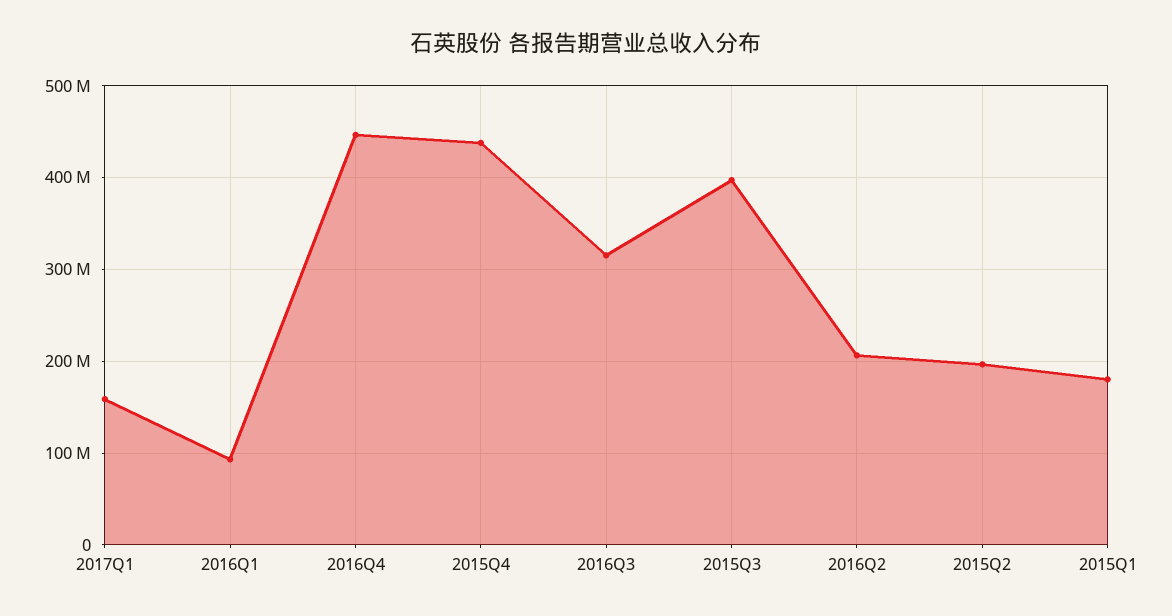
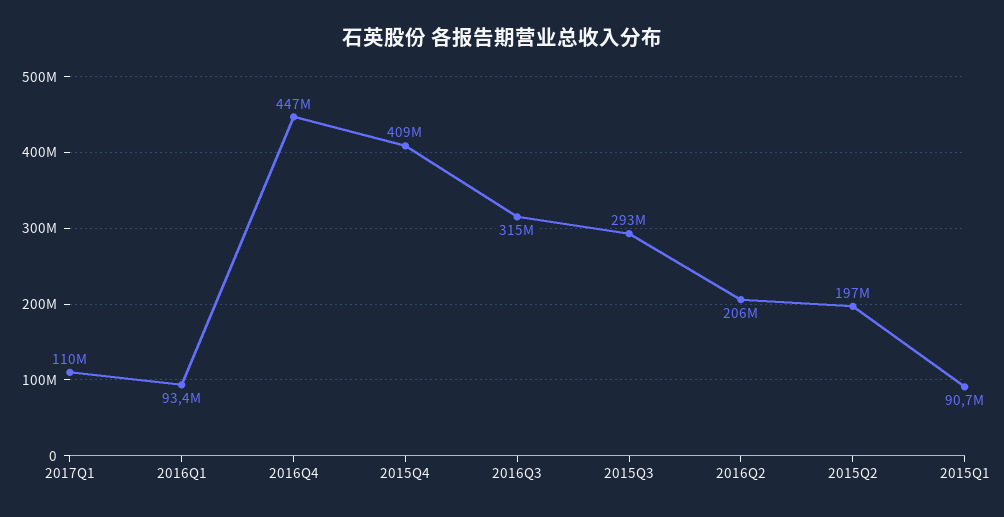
2017Q1: 160000000 -> 110000000
2015Q4: 440000000 -> 409000000
2015Q3: 400000000 -> 293000000
2015Q1: 180000000 -> 90700000

